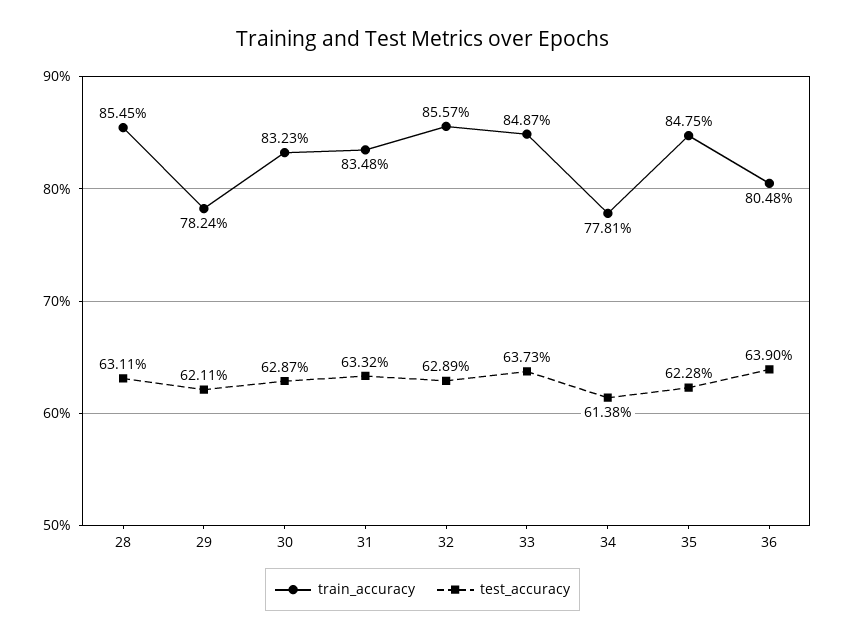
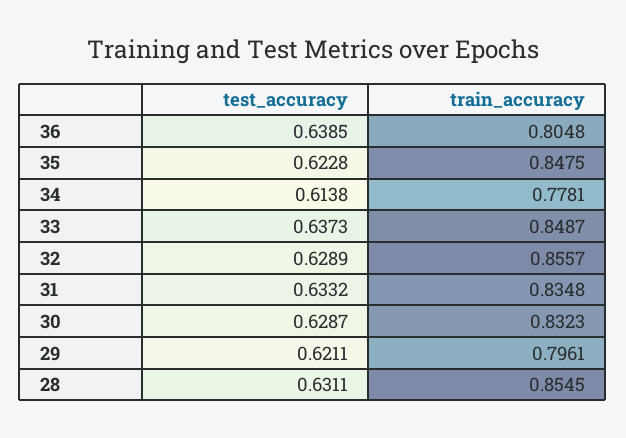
train_accuracy, 29: 0.7824 -> 0.7961
test_accuracy, 36: 0.639 -> 0.6385

